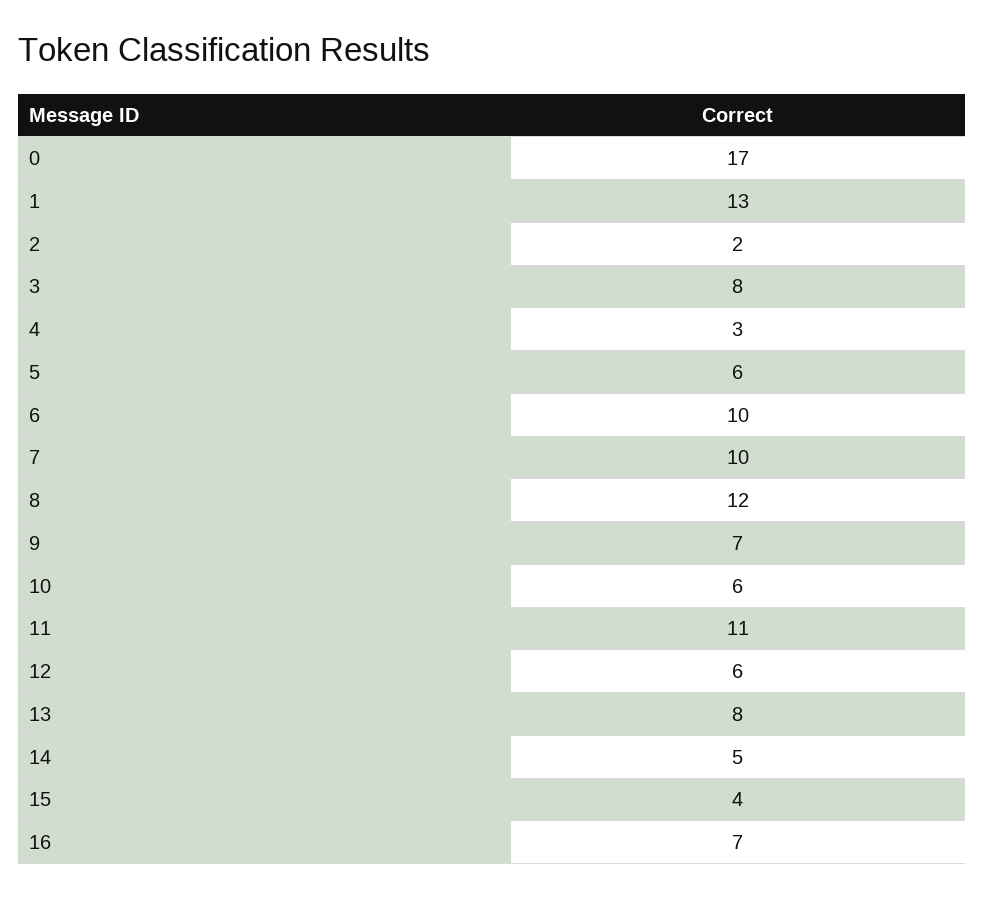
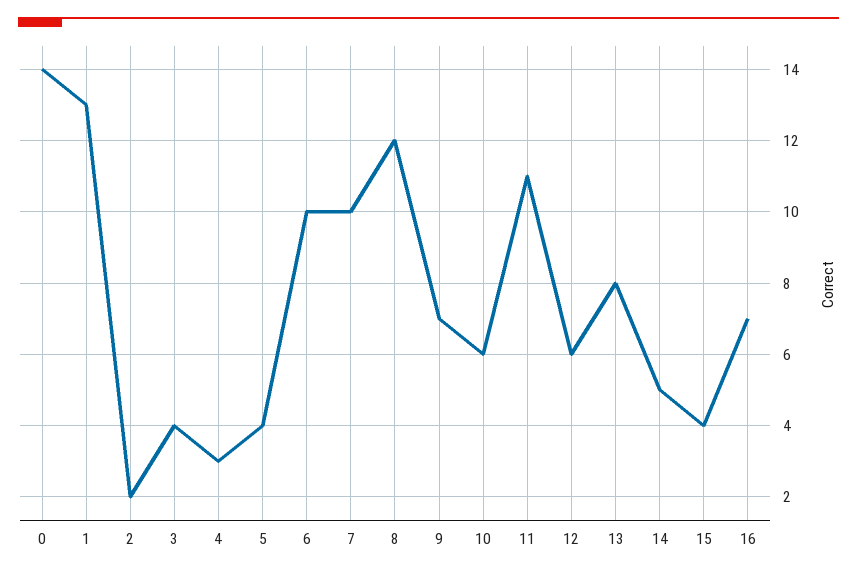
0: 17 -> 14
3: 8 -> 4
5: 6 -> 4

